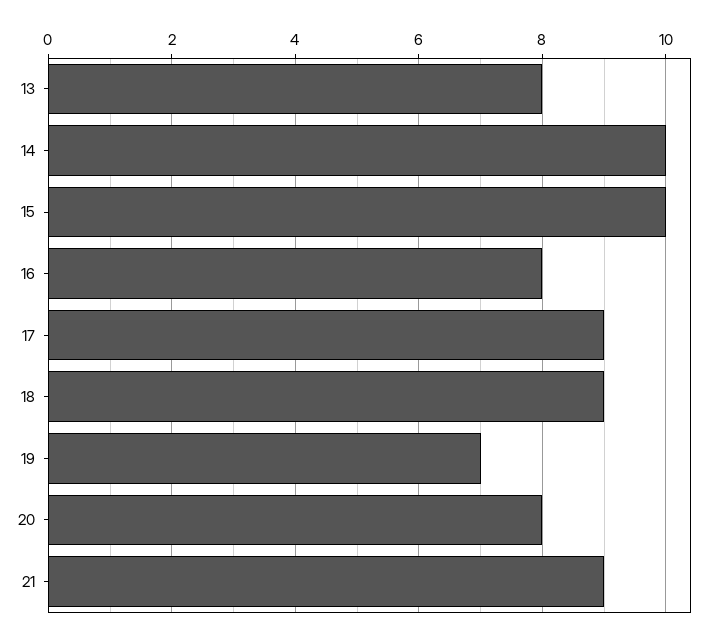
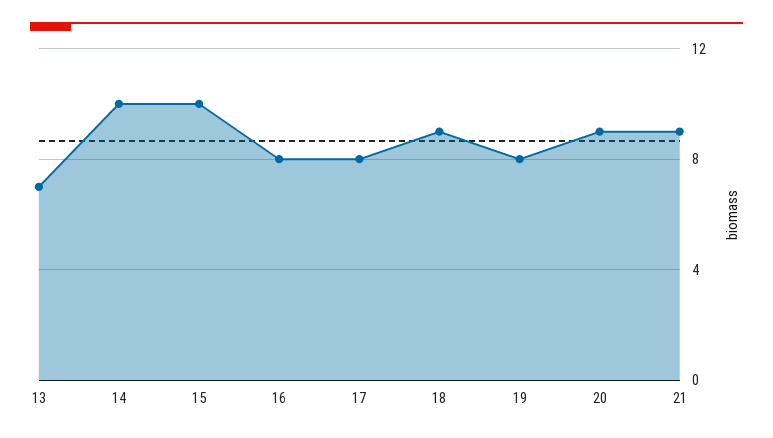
13: 8 -> 7
17: 9 -> 8
19: 7 -> 8
20: 8 -> 9

